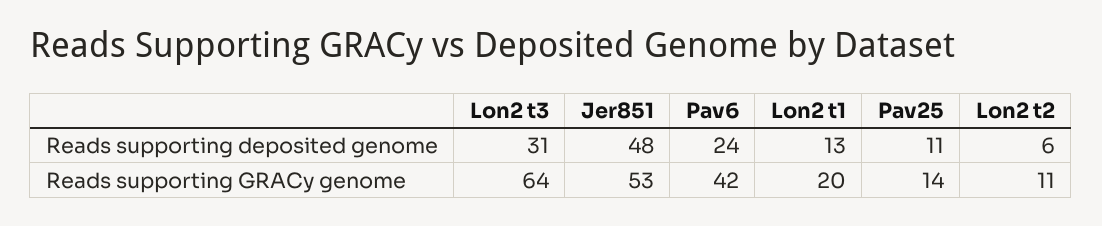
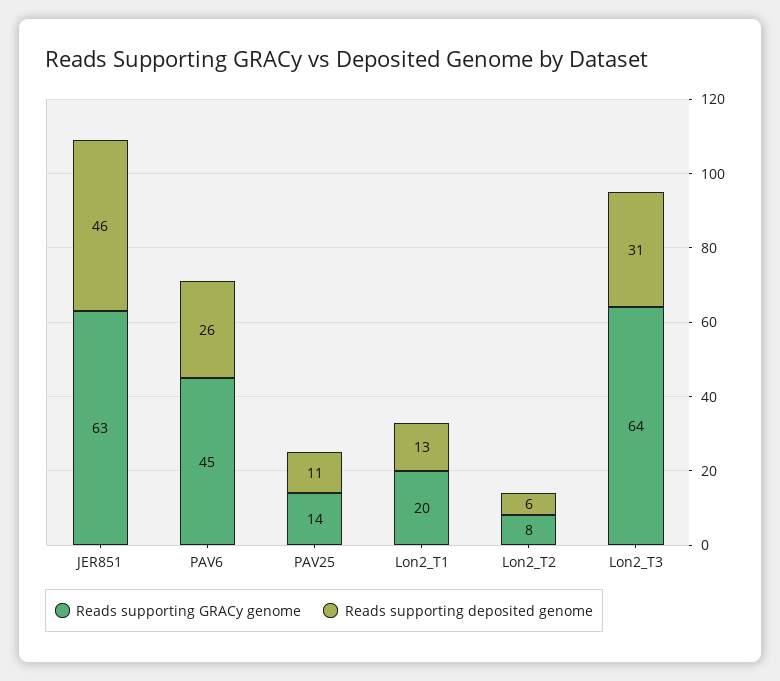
Reads supporting deposited genome, Jer851: 48 -> 46
Reads supporting deposited genome, Pav6: 24 -> 26
Reads supporting GRACy genome, Jer851: 53 -> 63
Reads supporting GRACy genome, Pav6: 42 -> 45
Reads supporting GRACy genome, Lon2 t2: 11 -> 8

